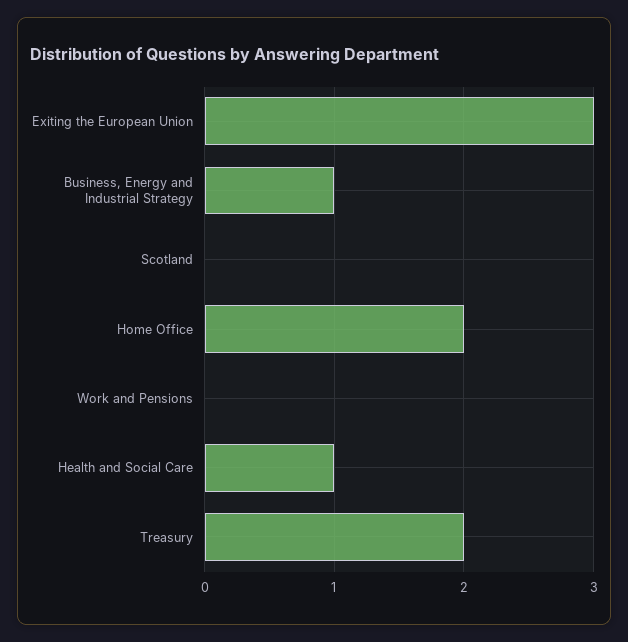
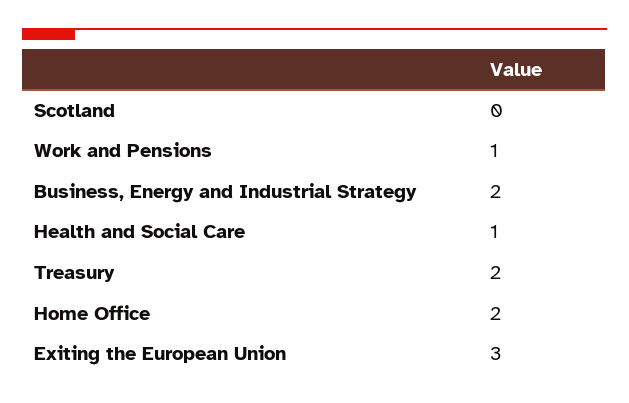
Business, Energy and Industrial Strategy: 1 -> 2
Work and Pensions: 0 -> 1

